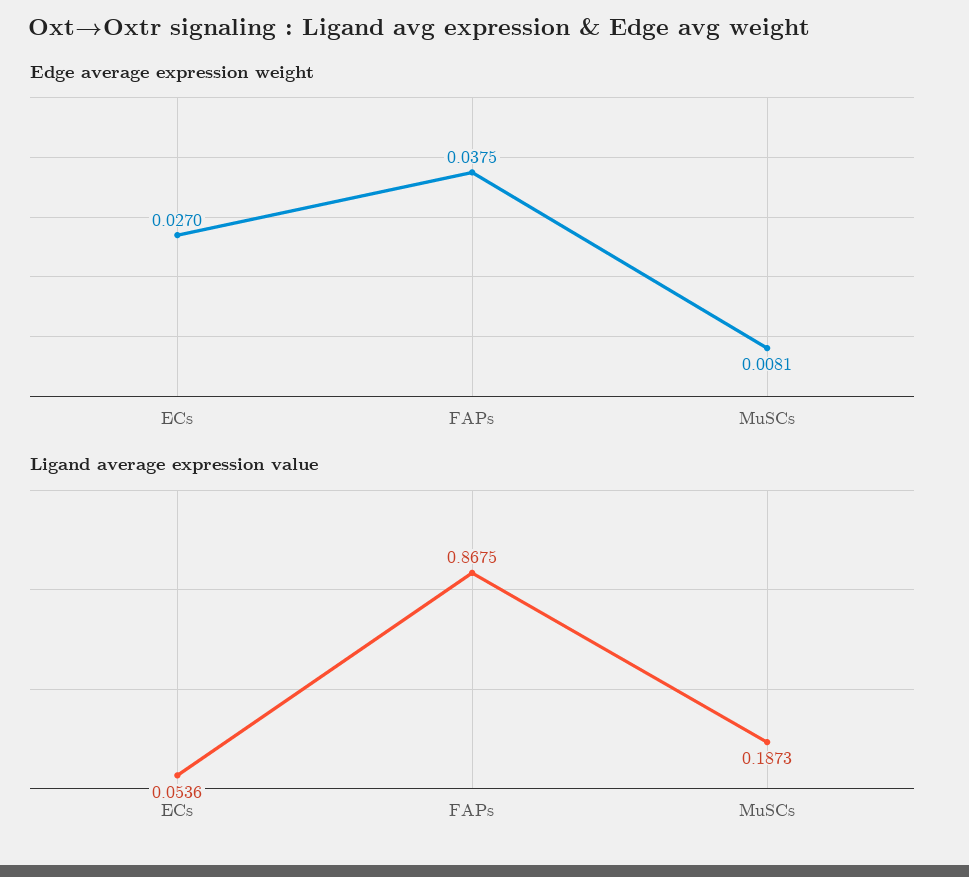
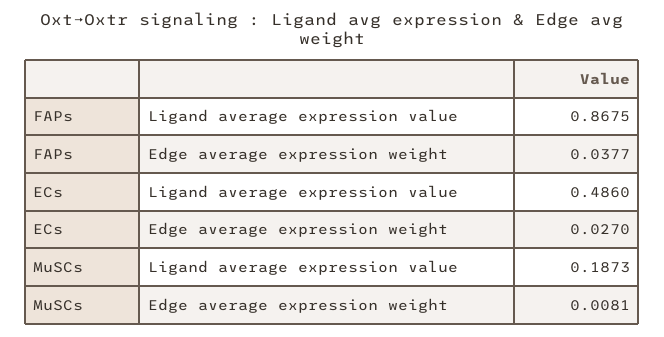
Edge average expression weight, FAPs: 0.0375 -> 0.0377
Ligand average expression value, ECs: 0.0536 -> 0.486

